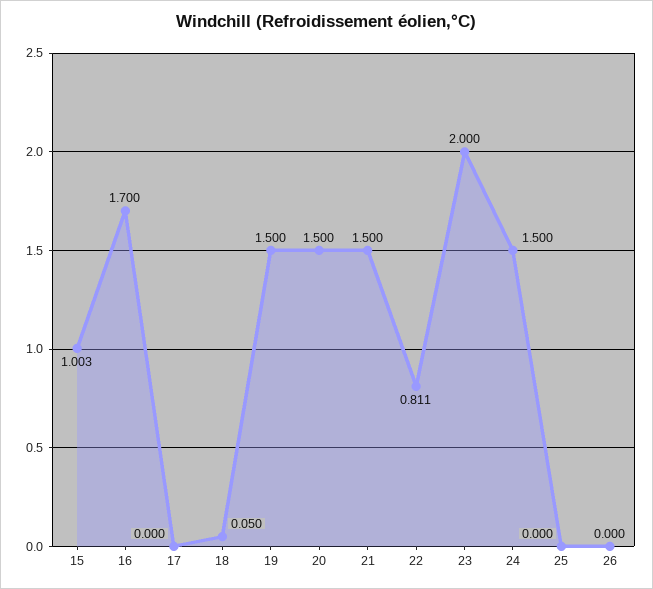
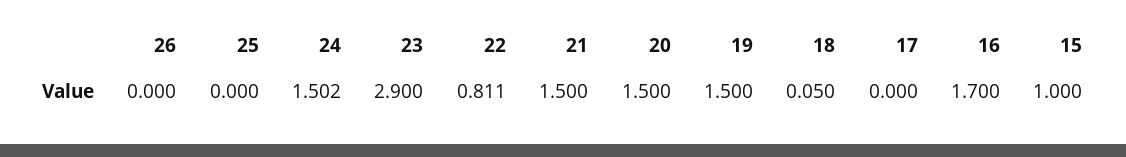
15: 1.003 -> 1
23: 2 -> 2.9
24: 1.5 -> 1.502

